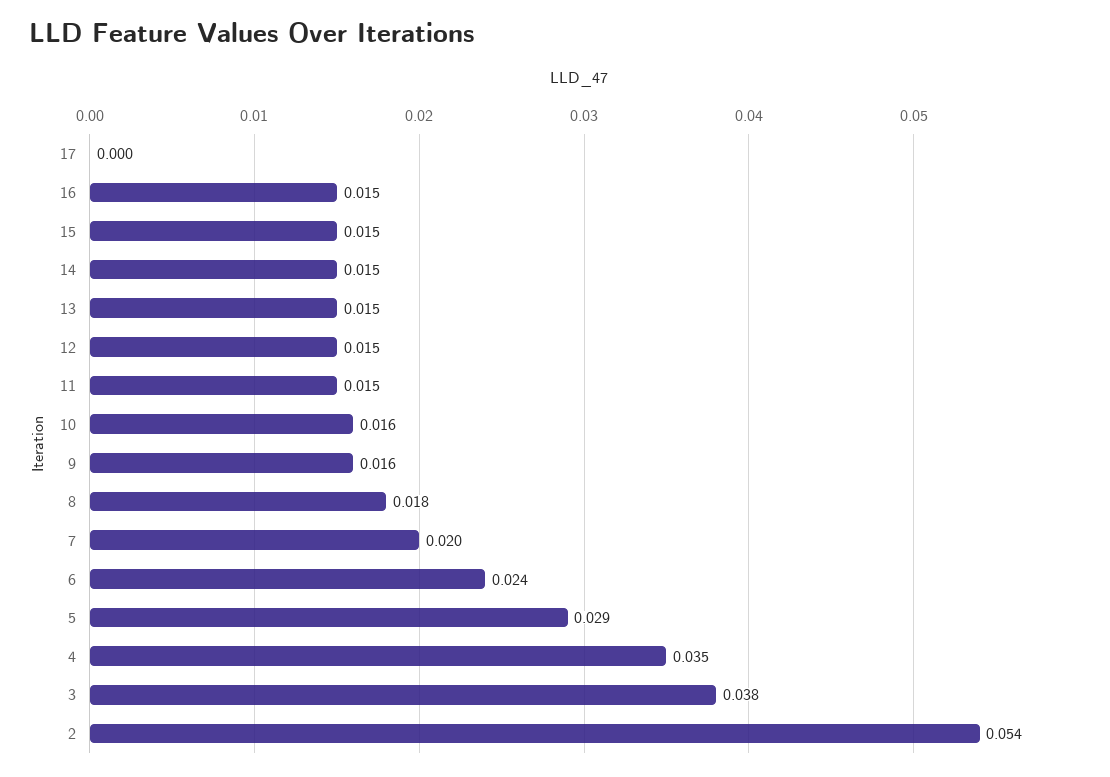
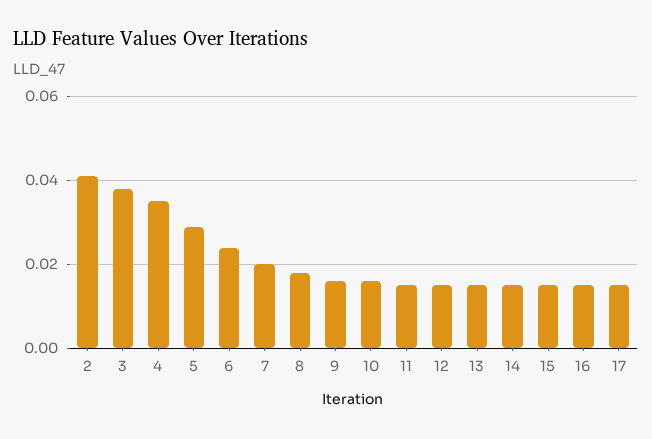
17: 0 -> 0.015
2: 0.054 -> 0.04

